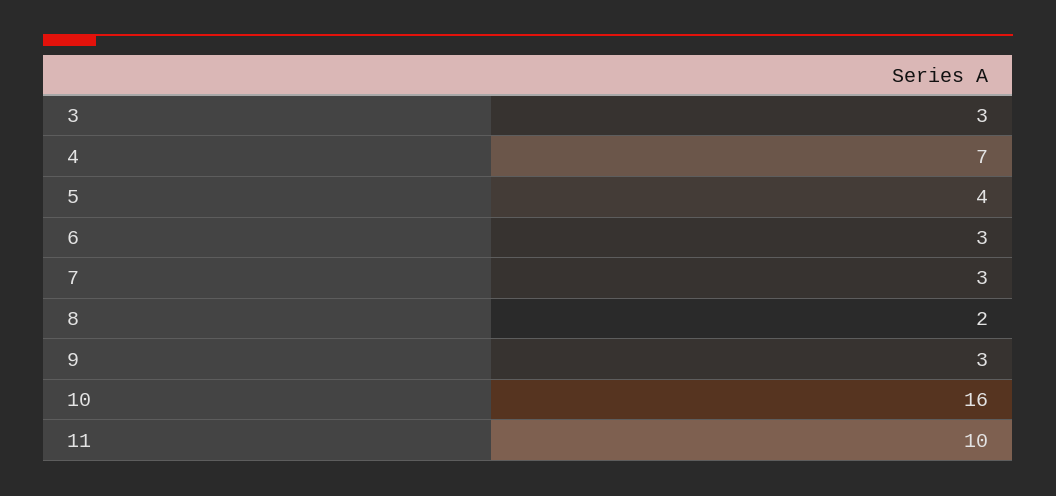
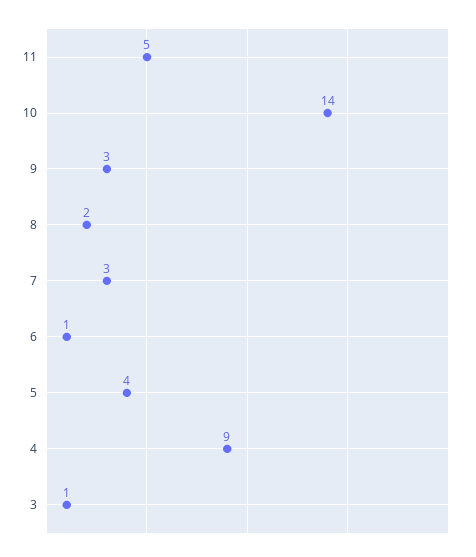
3: 3 -> 1
4: 7 -> 9
6: 3 -> 1
10: 16 -> 14
11: 10 -> 5

